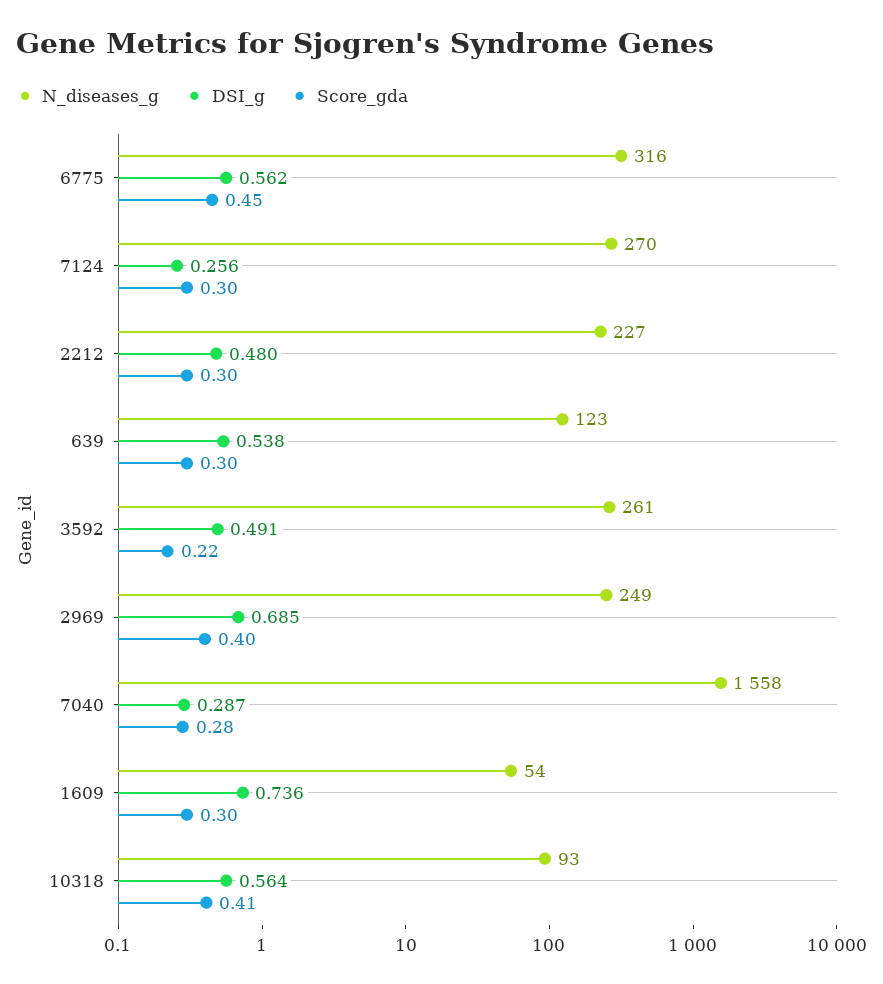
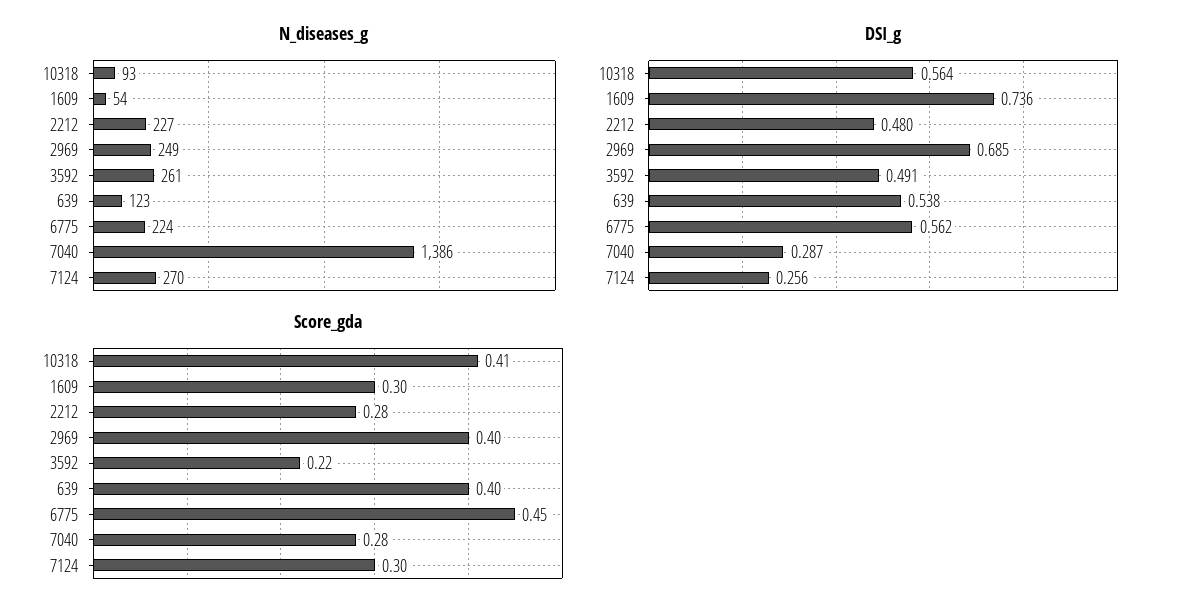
N_diseases_g, 6775: 316 -> 224
Score_gda, 2212: 0.3 -> 0.28
Score_gda, 639: 0.3 -> 0.4
N_diseases_g, 7040: 1558 -> 1386

